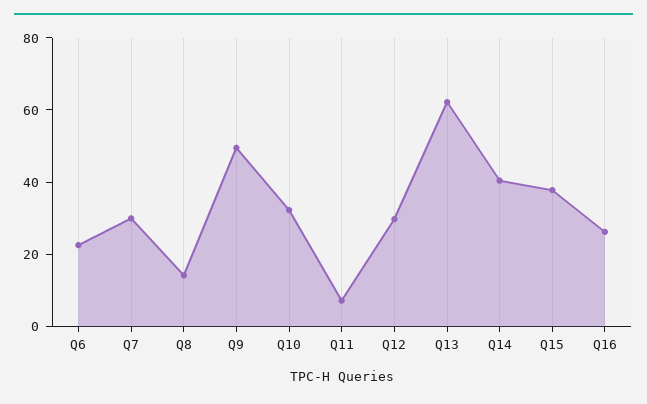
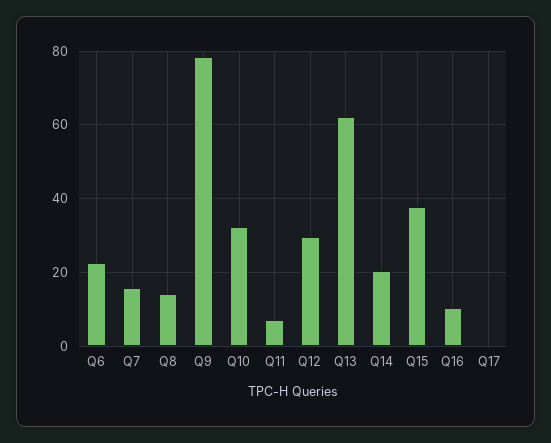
Q7: 30 -> 16
Q9: 50 -> 78
Q14: 40 -> 20
Q16: 25 -> 10
Q17: none -> 0

